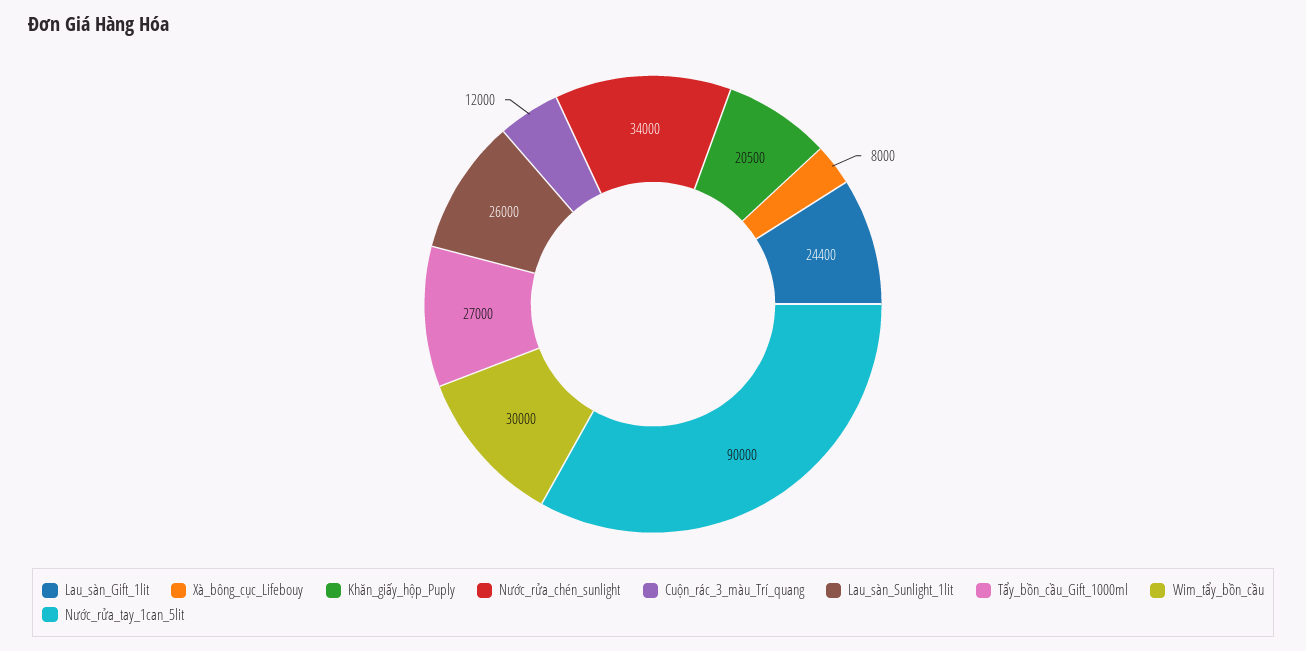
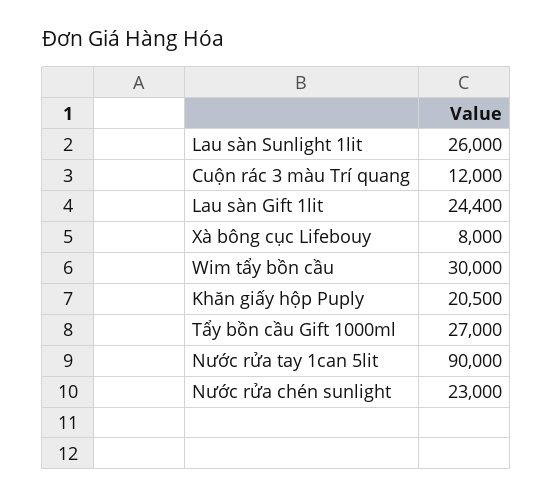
Nước_rửa_chén_sunlight: 34000 -> 23000

